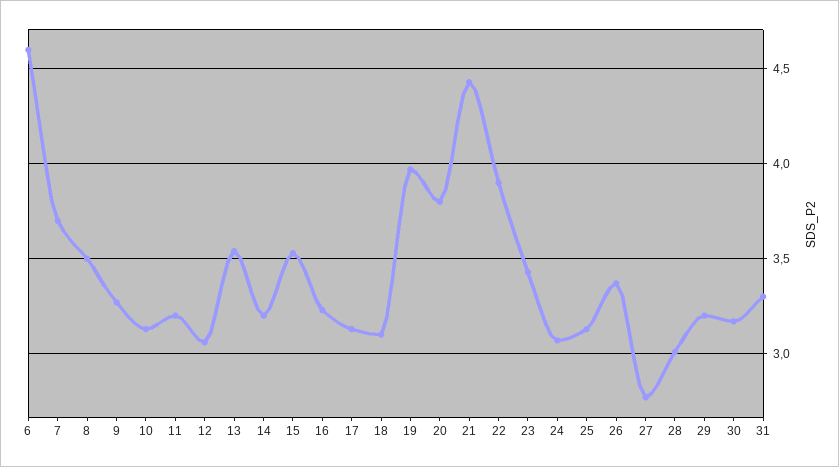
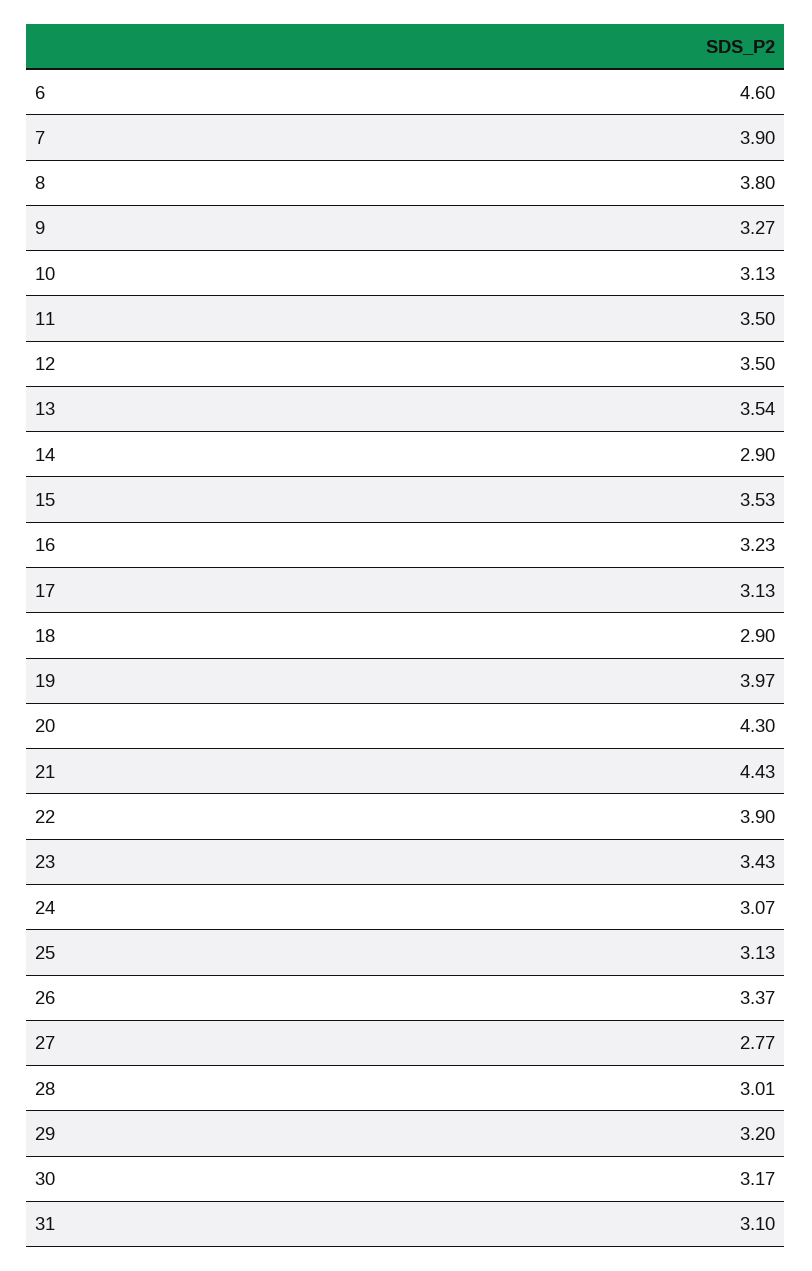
7: 3.7 -> 3.9
8: 3.5 -> 3.8
11: 3.2 -> 3.5
12: 3.05 -> 3.5
14: 3.2 -> 2.9
18: 3.1 -> 2.9
20: 3.8 -> 4.3
31: 3.3 -> 3.1

